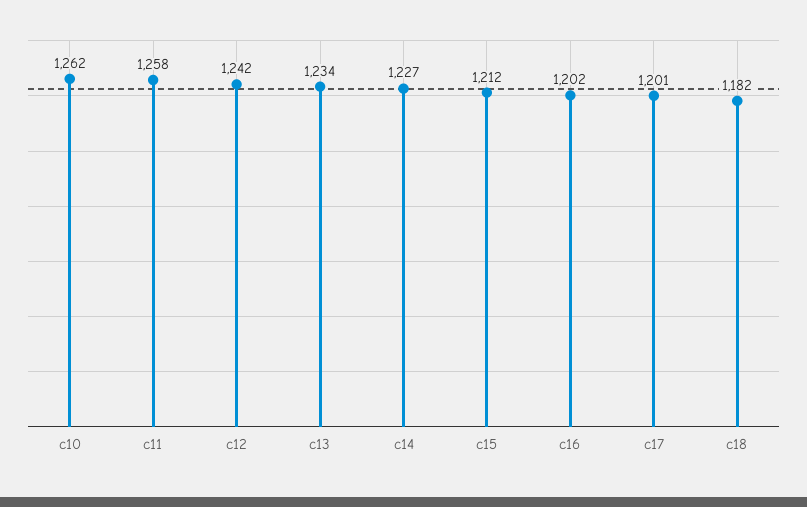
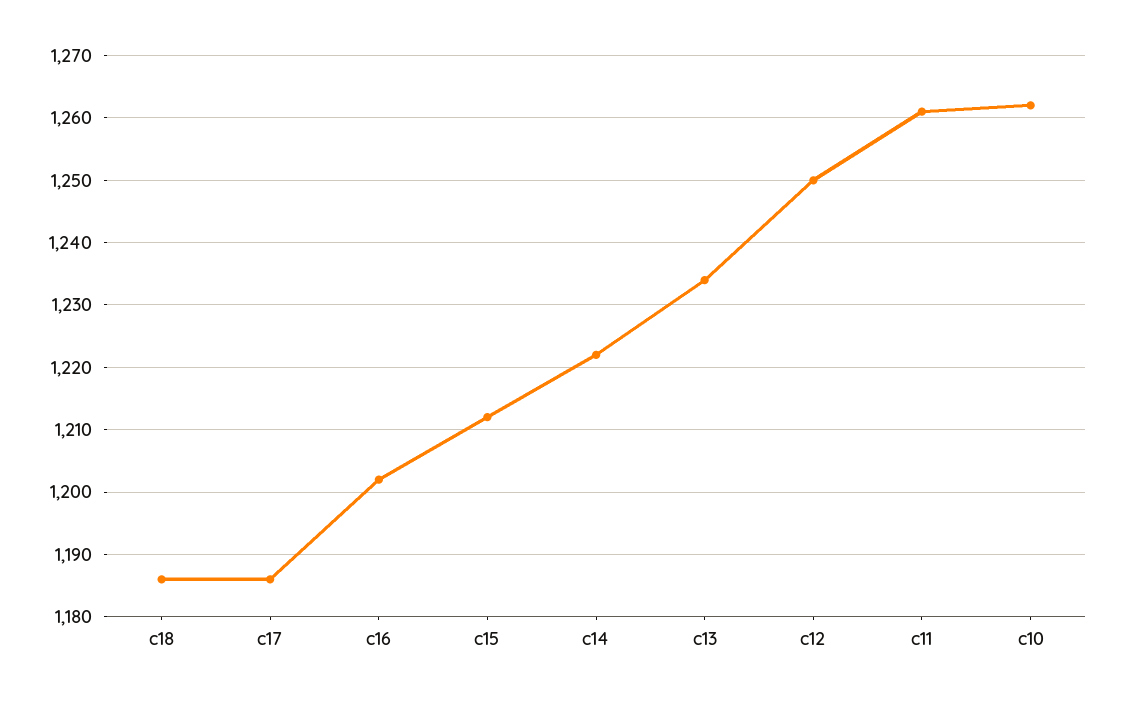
c11: 1258 -> 1261
c12: 1242 -> 1250
c14: 1227 -> 1222
c17: 1201 -> 1186
c18: 1182 -> 1186

